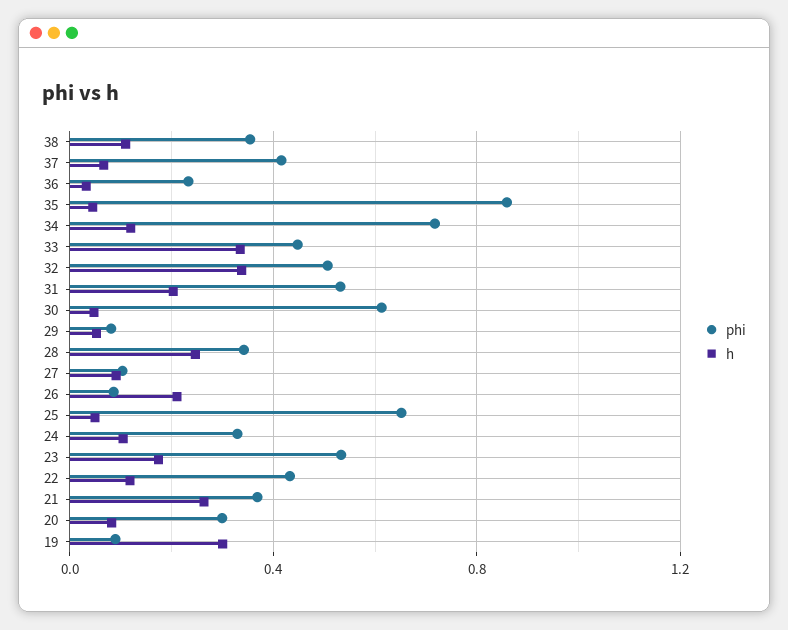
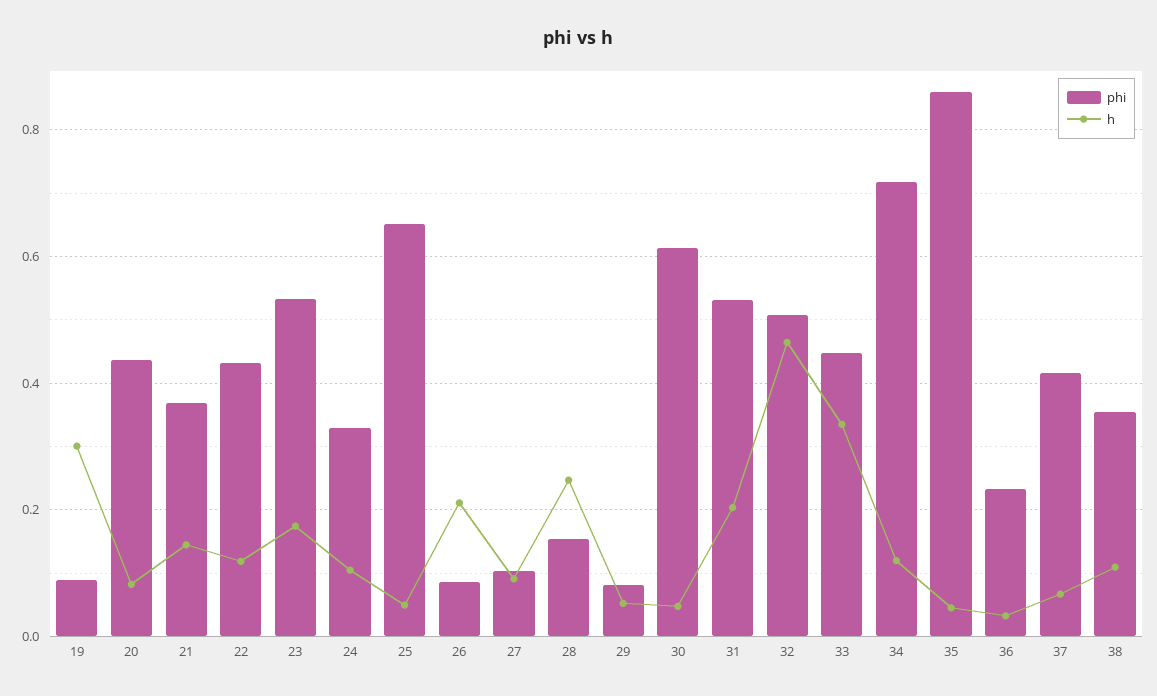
h, 32: 0.35 -> 0.46
phi, 28: 0.35 -> 0.16
h, 21: 0.25 -> 0.14
phi, 20: 0.3 -> 0.44

